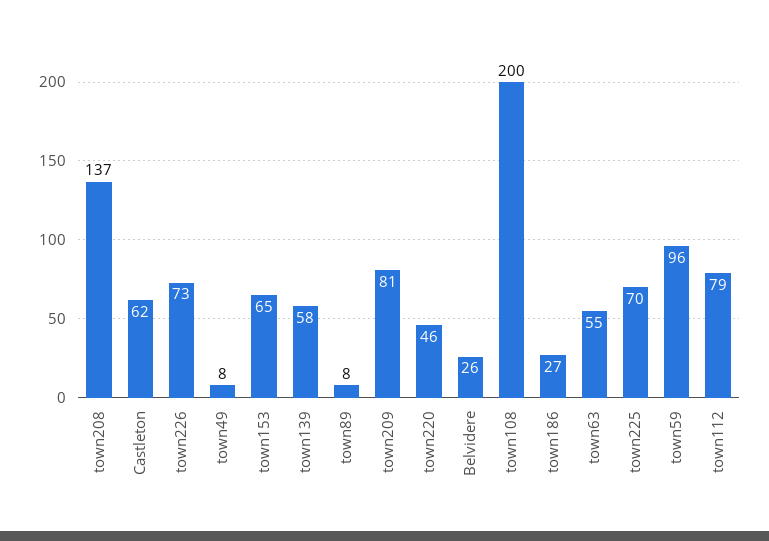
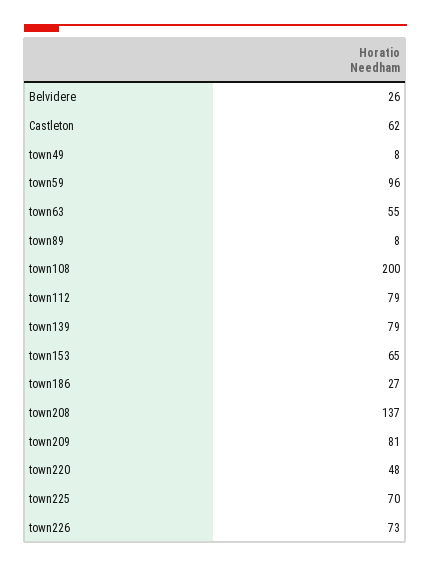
town139: 58 -> 79
town220: 46 -> 48

